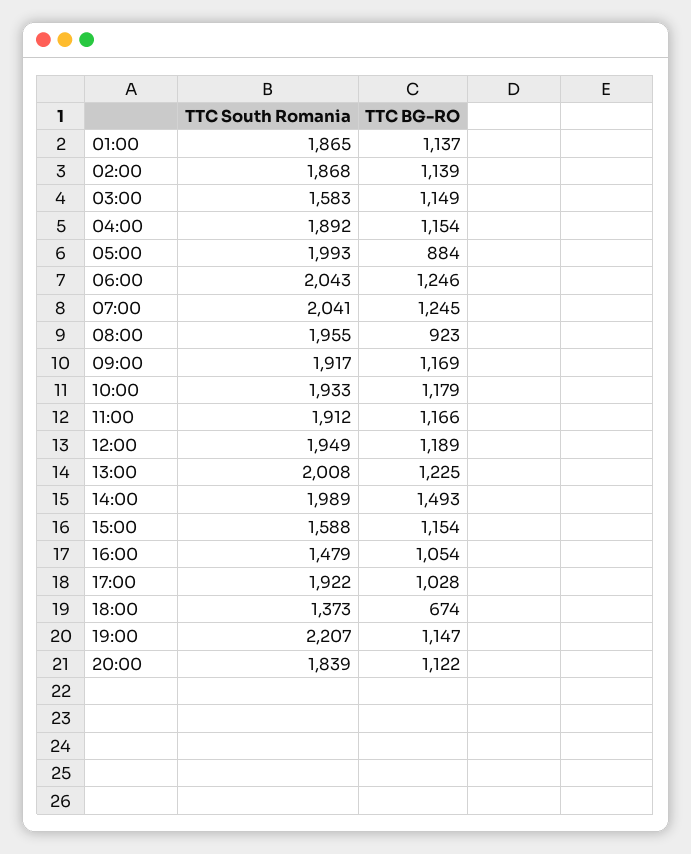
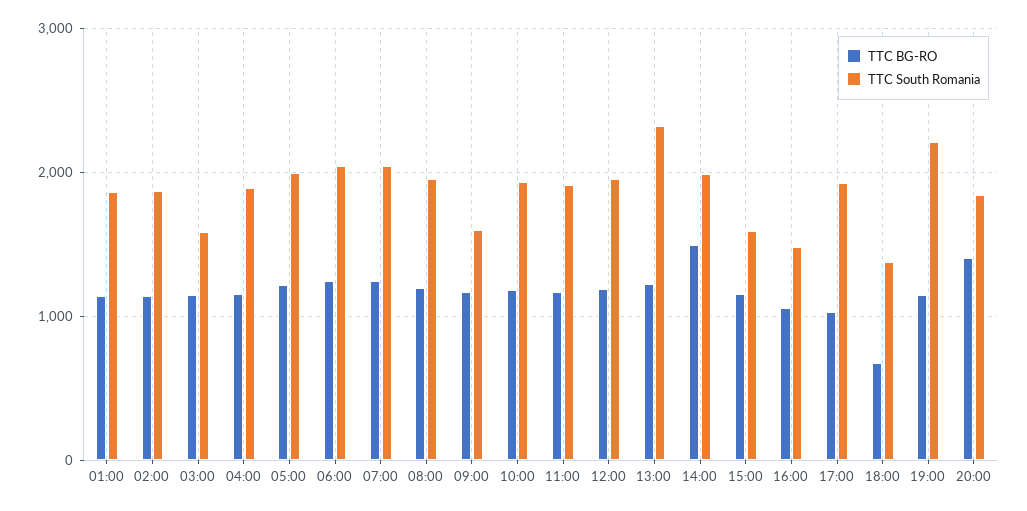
TTC BG-RO, 05:00: 884 -> 1200
TTC BG-RO, 08:00: 923 -> 1200
TTC South Romania, 09:00: 1917 -> 1600
TTC South Romania, 13:00: 2008 -> 2300
TTC BG-RO, 20:00: 1122 -> 1400

